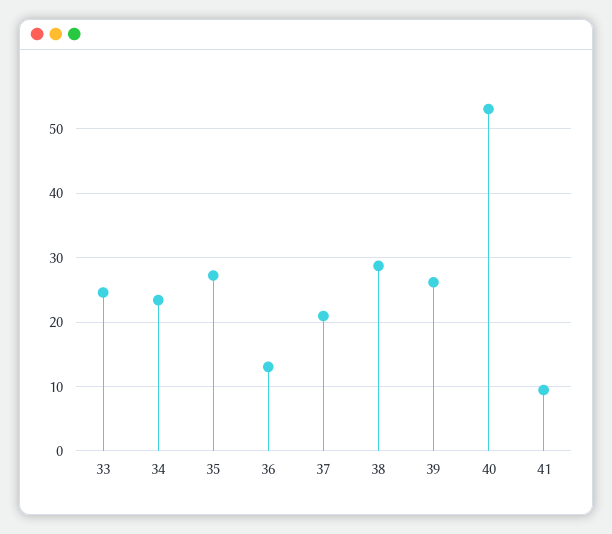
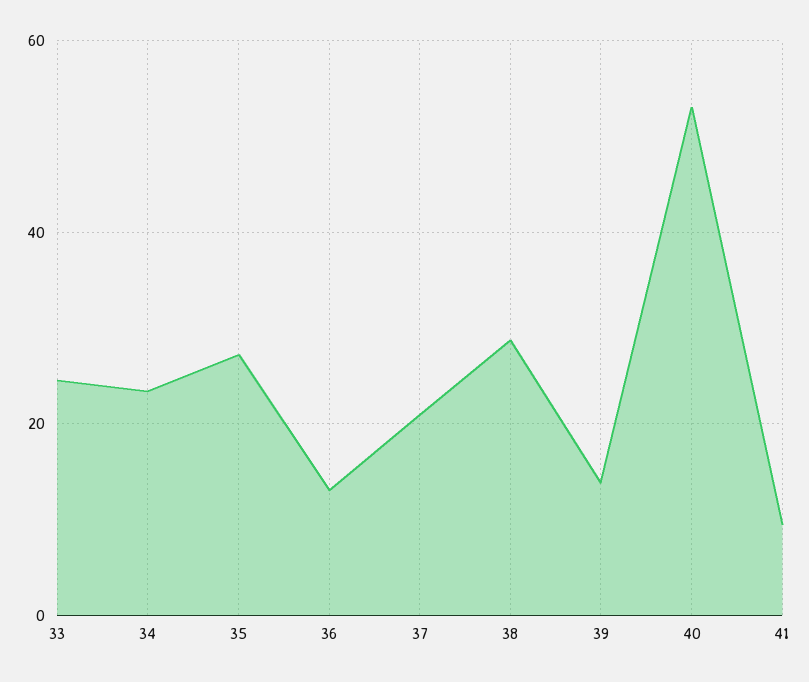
39: 26 -> 14

